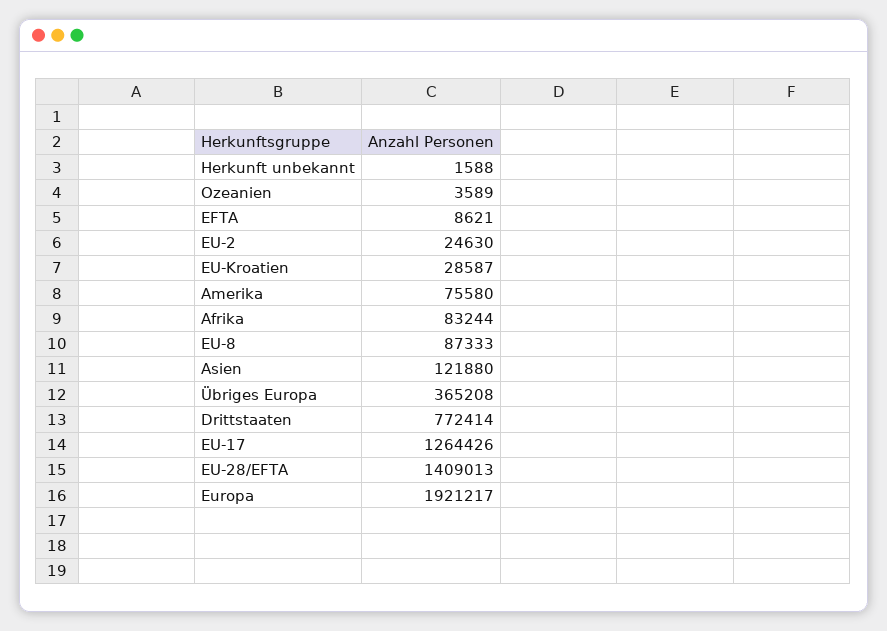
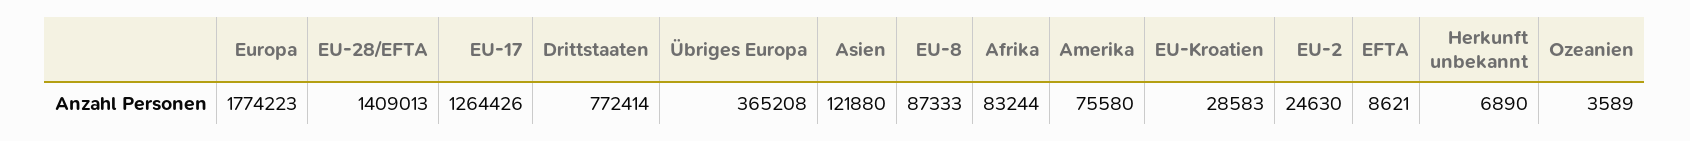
Herkunft unbekannt: 1588 -> 6890
EU-Kroatien: 28587 -> 28583
Europa: 1921217 -> 1774223

